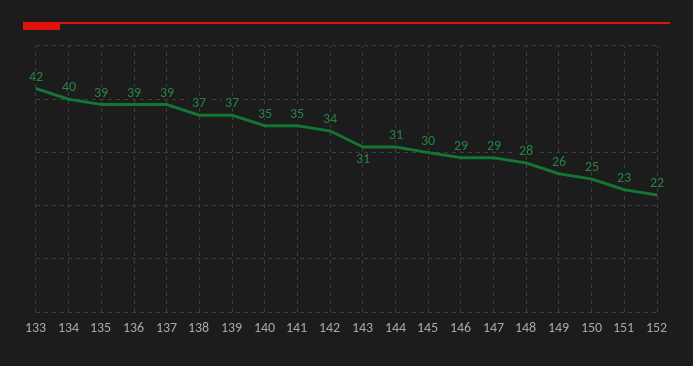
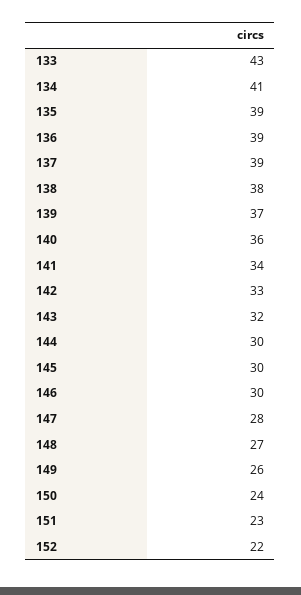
133: 42 -> 43
134: 40 -> 41
138: 37 -> 38
140: 35 -> 36
141: 35 -> 34
142: 34 -> 33
143: 31 -> 32
144: 31 -> 30
146: 29 -> 30
147: 29 -> 28
148: 28 -> 27
150: 25 -> 24

